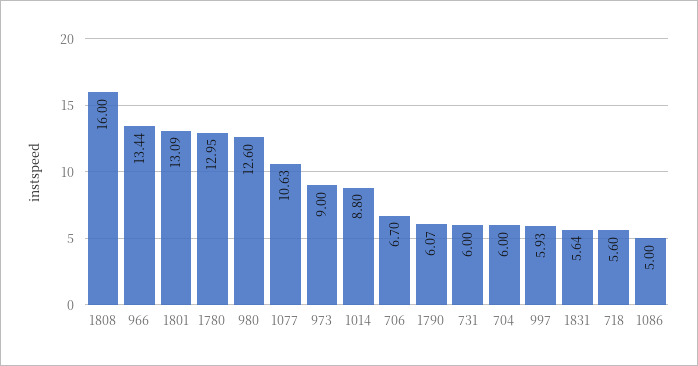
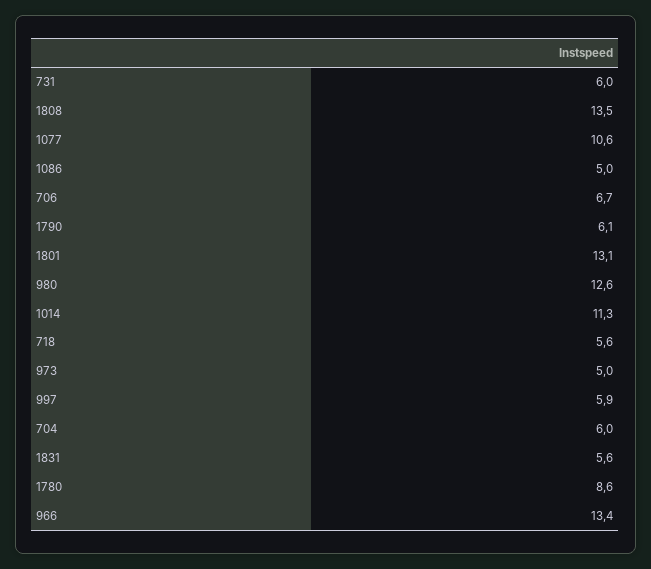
1808: 16 -> 13.5
1780: 12.95 -> 8.6
973: 9 -> 5
1014: 8.8 -> 11.3

